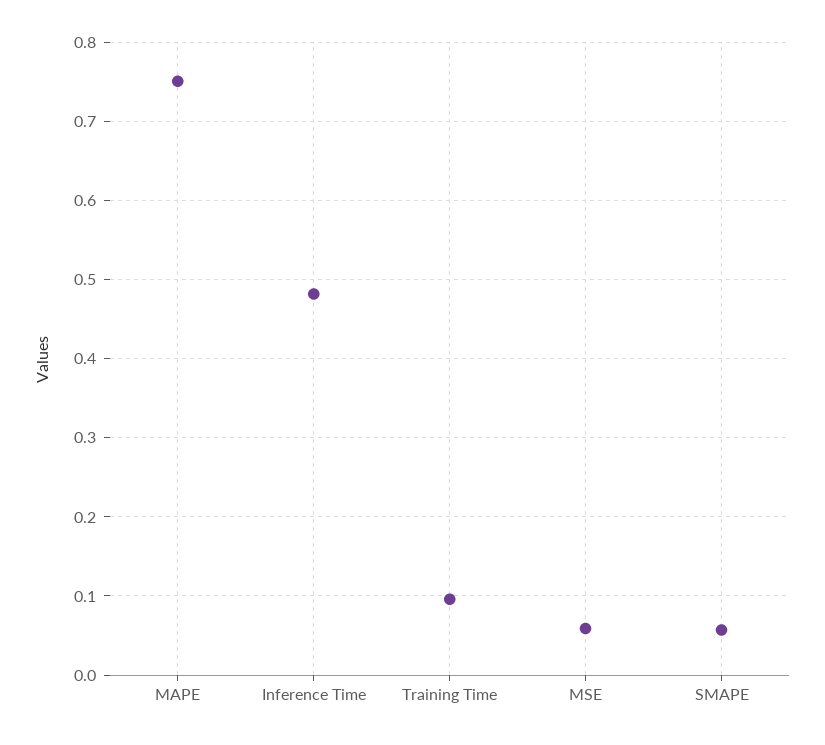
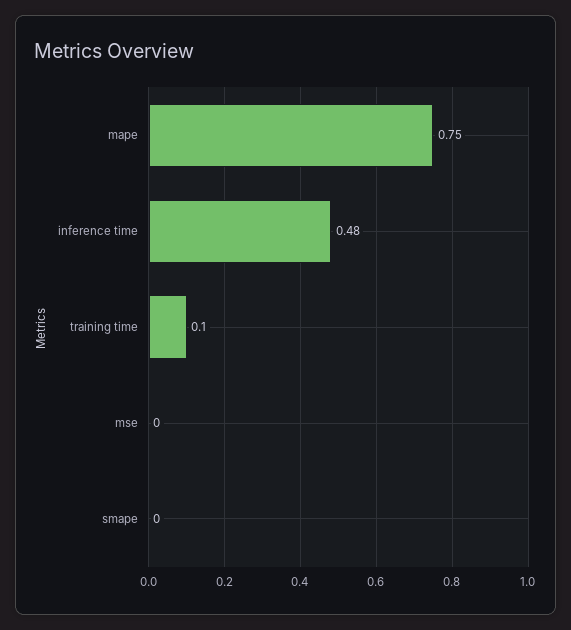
MSE: 0.06 -> 0
SMAPE: 0.06 -> 0

